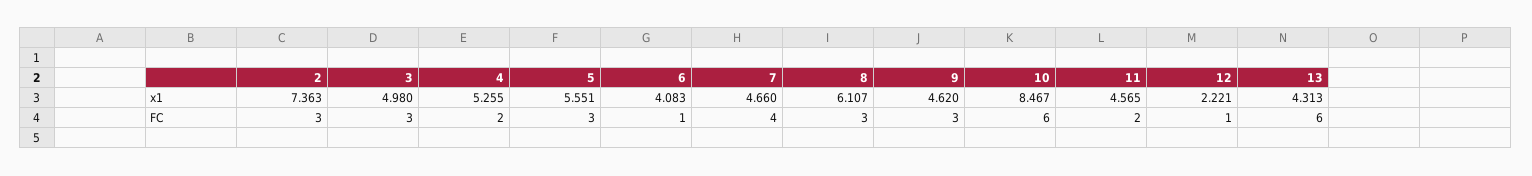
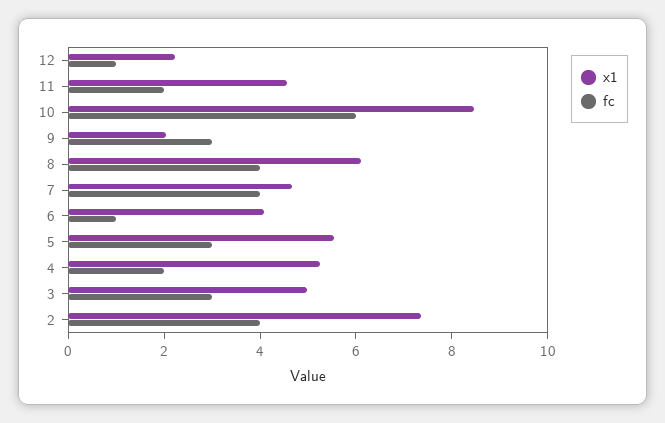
x1, 9: 4.62 -> 2
x1, 13: 4.313 -> none
FC, 2: 3 -> 4
FC, 8: 3 -> 4
FC, 13: 6 -> none

